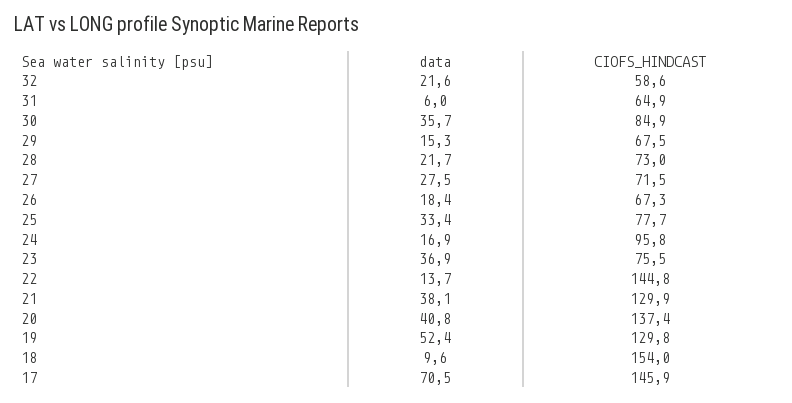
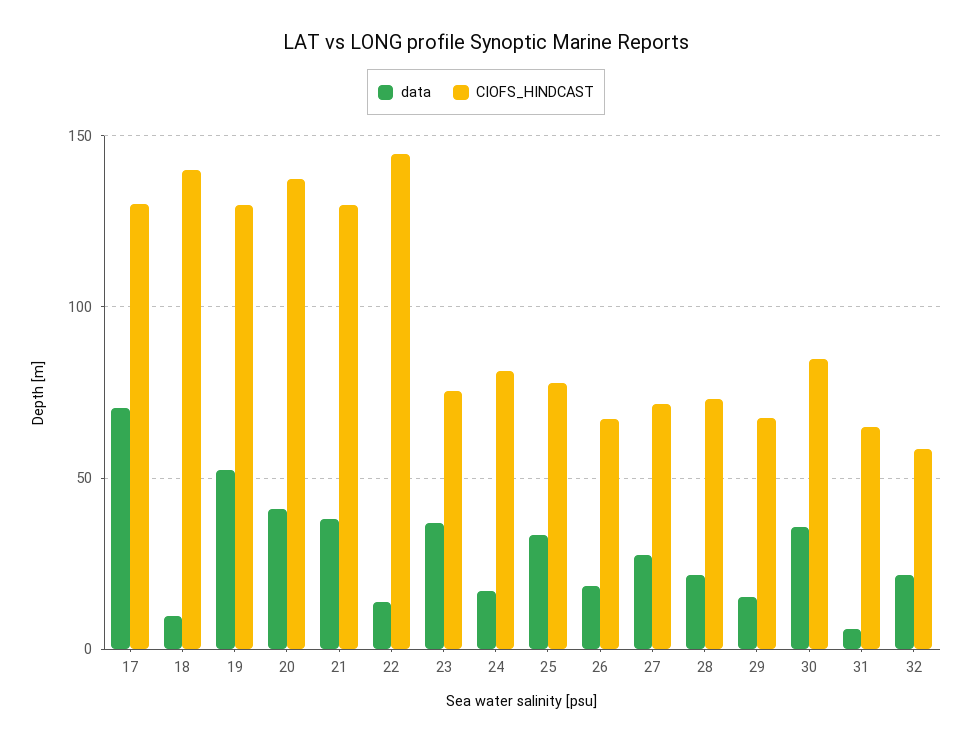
CIOFS_HINDCAST, 24: 95.8 -> 80
CIOFS_HINDCAST, 18: 154 -> 140
CIOFS_HINDCAST, 17: 145.9 -> 130

